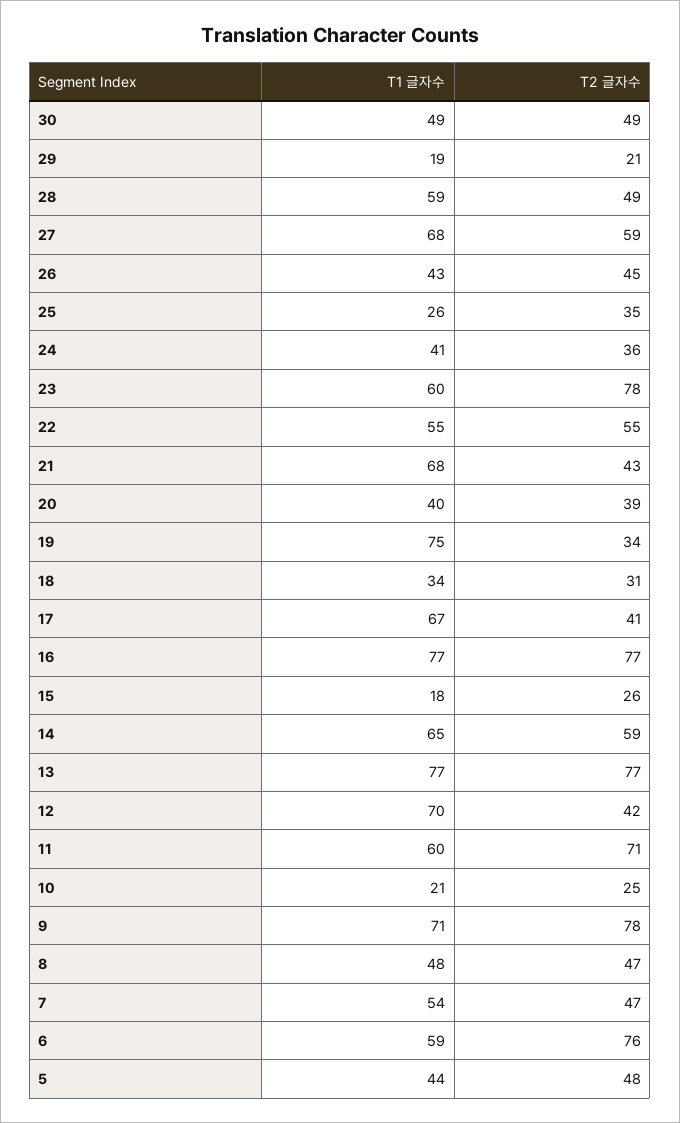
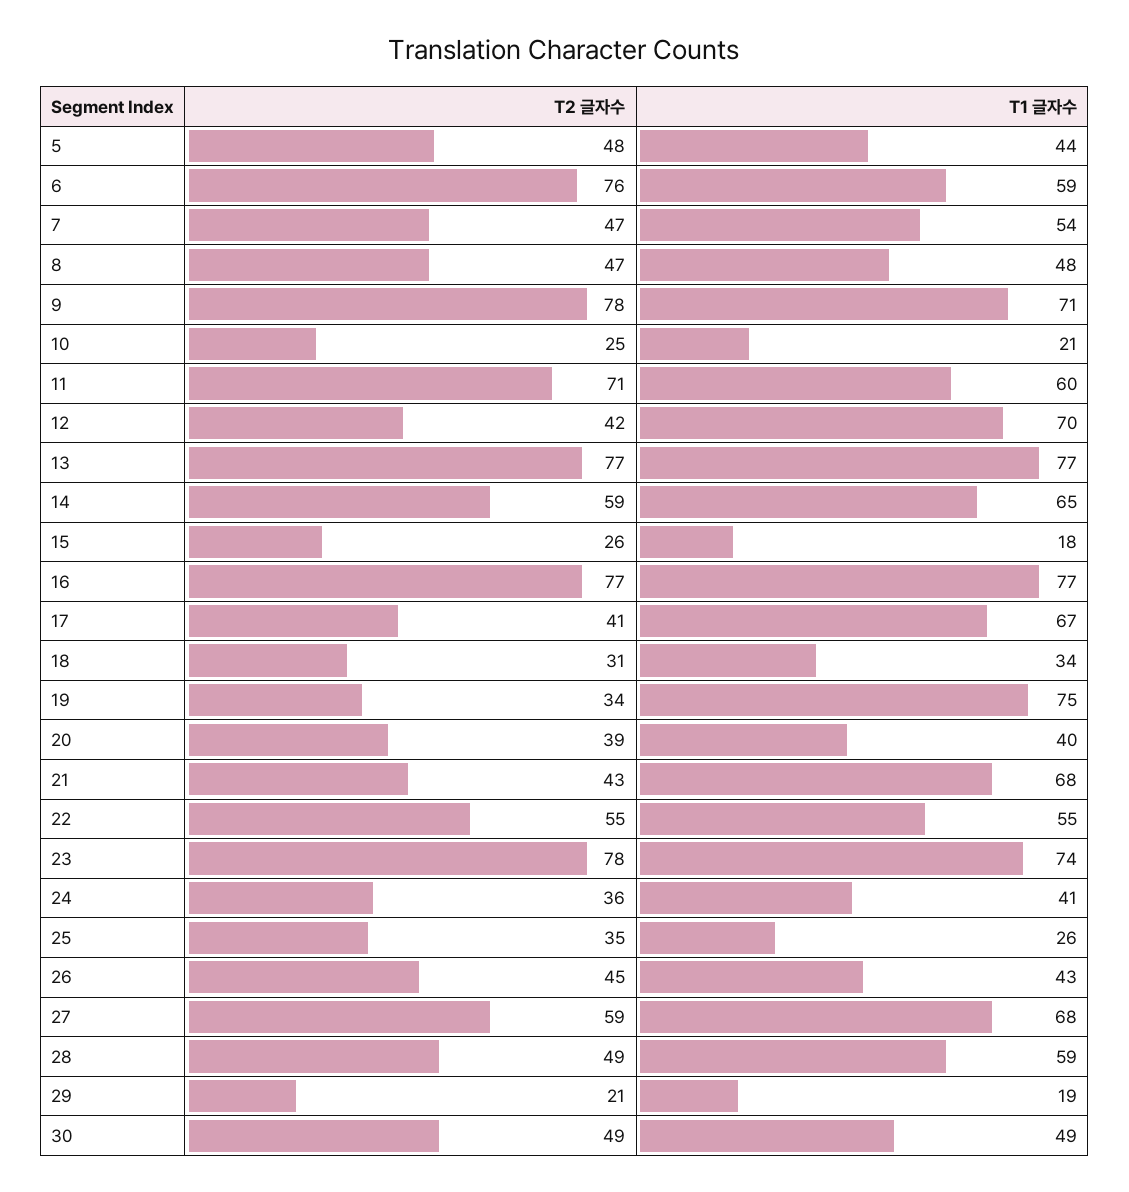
T1 글자수, 23: 60 -> 74

